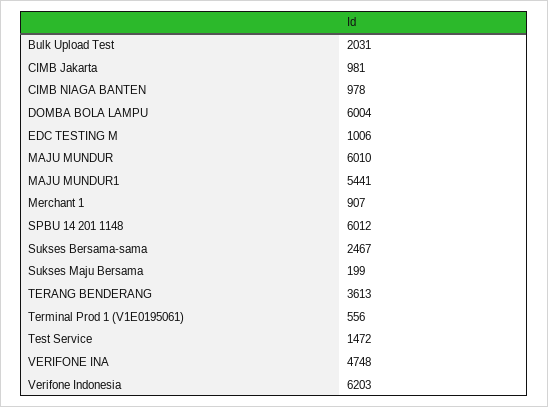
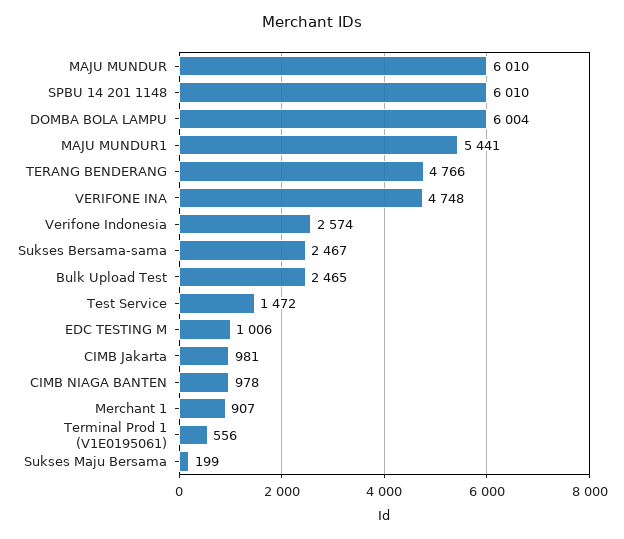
Bulk Upload Test: 2031 -> 2465
SPBU 14 201 1148: 6012 -> 6010
TERANG BENDERANG: 3613 -> 4766
Verifone Indonesia: 6203 -> 2574

